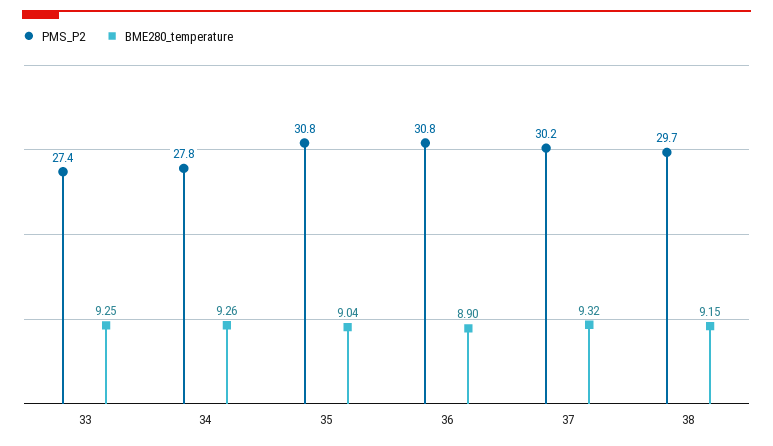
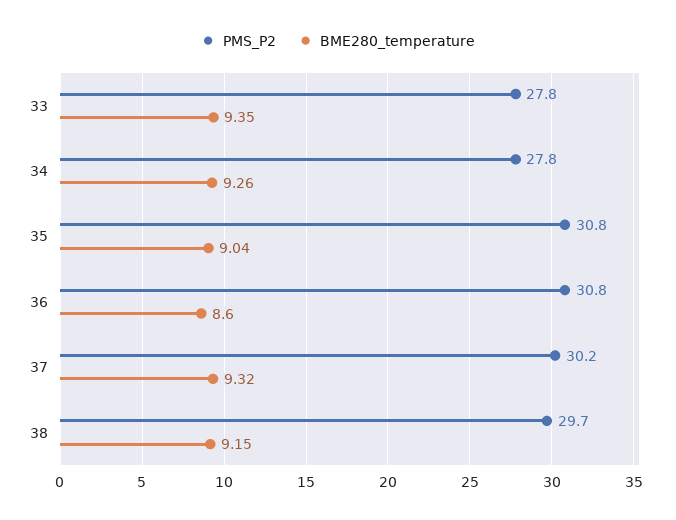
PMS_P2, 33: 27.4 -> 27.8
BME280_temperature, 33: 9.25 -> 9.35
BME280_temperature, 36: 8.9 -> 8.6

